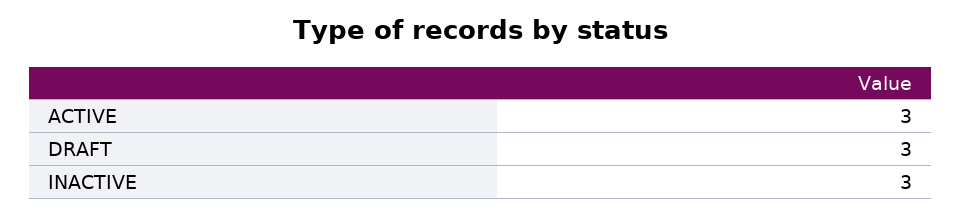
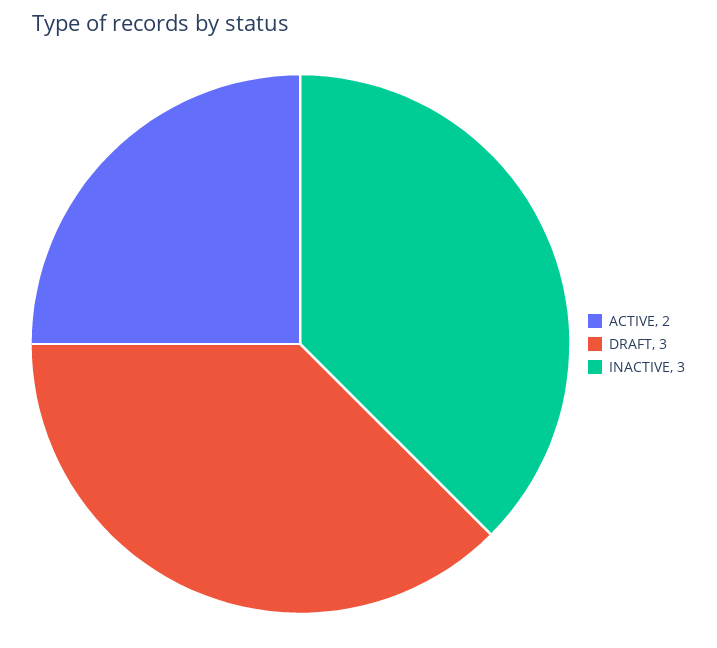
ACTIVE: 3 -> 2

